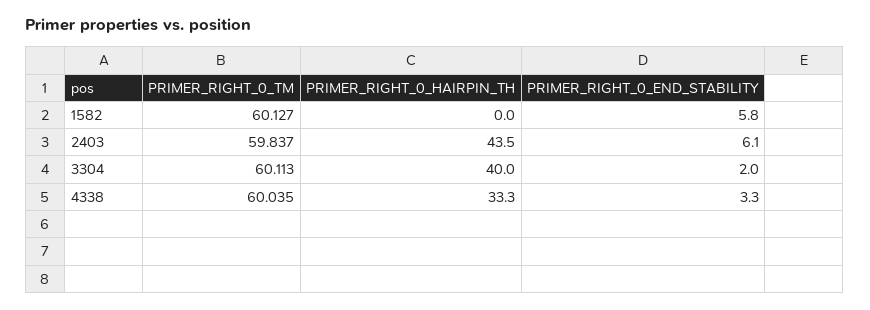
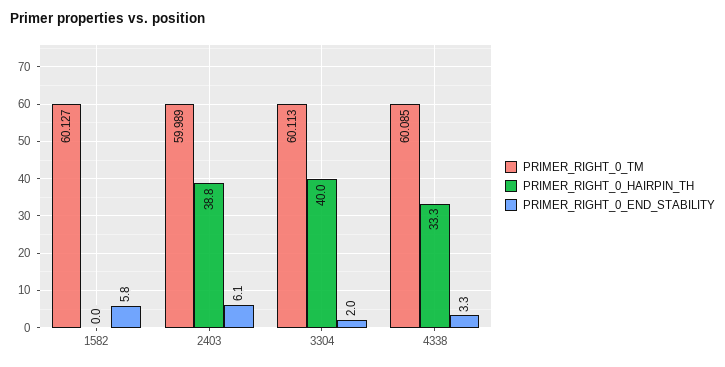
PRIMER_RIGHT_0_TM, 2403: 59.837 -> 59.989
PRIMER_RIGHT_0_HAIRPIN_TH, 2403: 43.5 -> 38.8
PRIMER_RIGHT_0_TM, 4338: 60.035 -> 60.085

